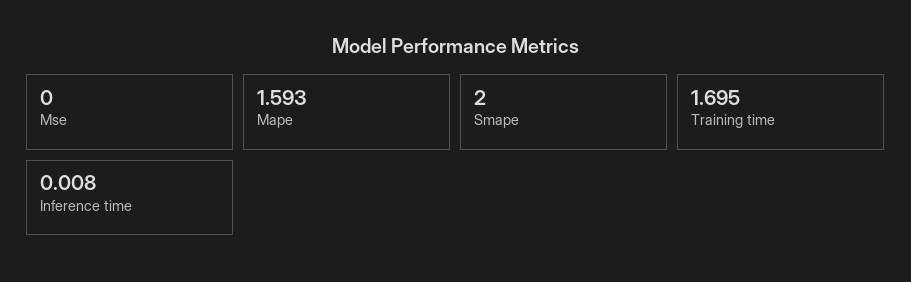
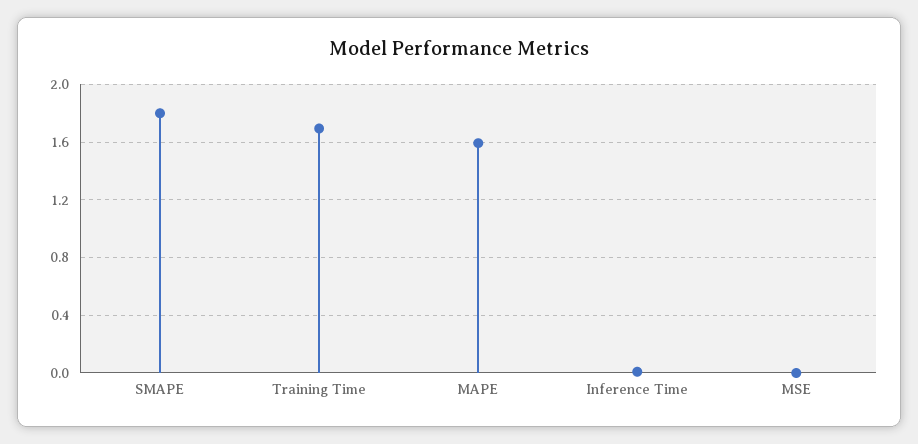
Smape: 2 -> 1.8

